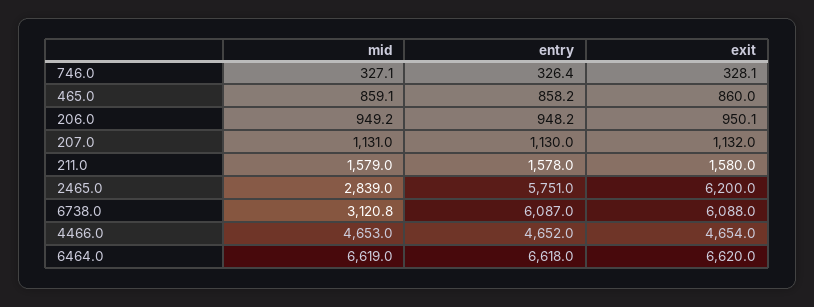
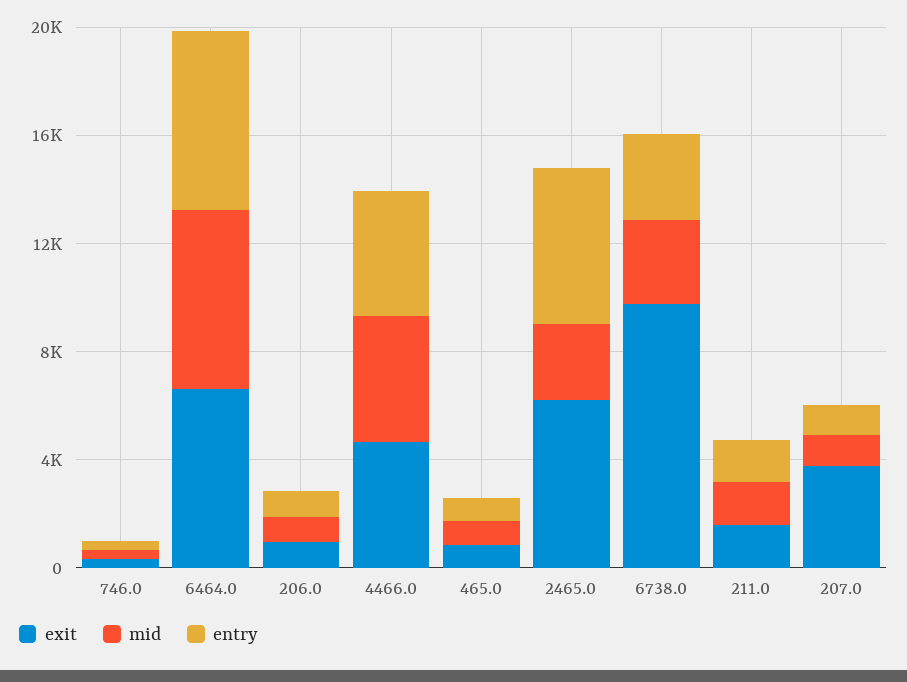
exit, 207.0: 1132 -> 4000
entry, 6738.0: 6087 -> 3000
exit, 6738.0: 6088 -> 10000

